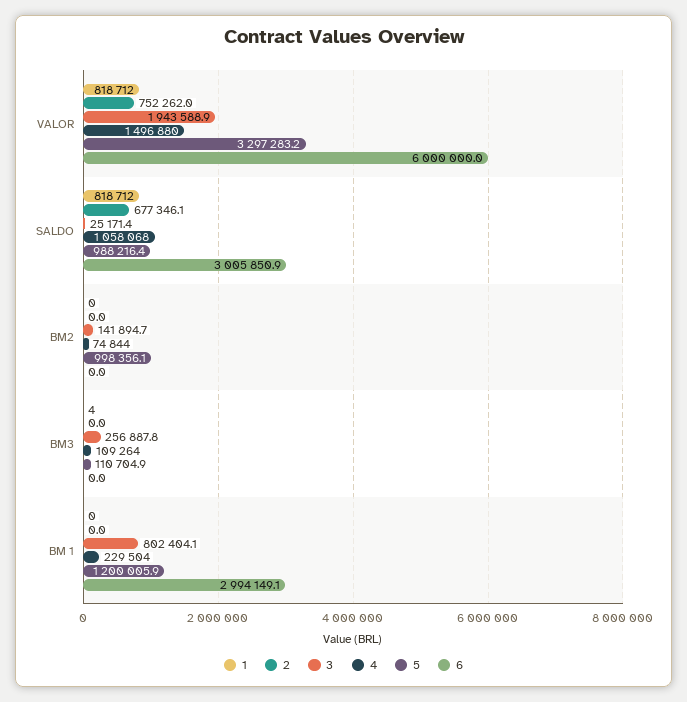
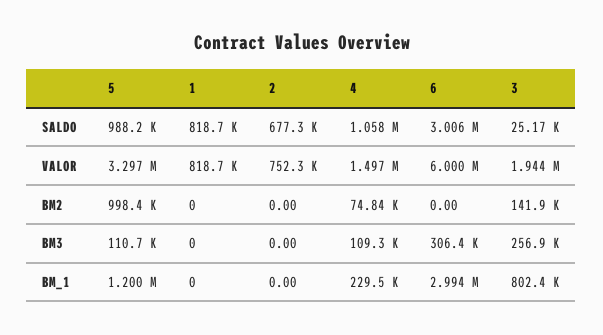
1, BM3: 4 -> 0
6, BM3: 0 -> 306400

